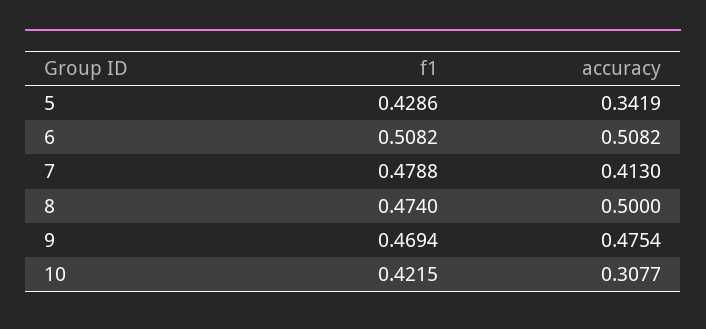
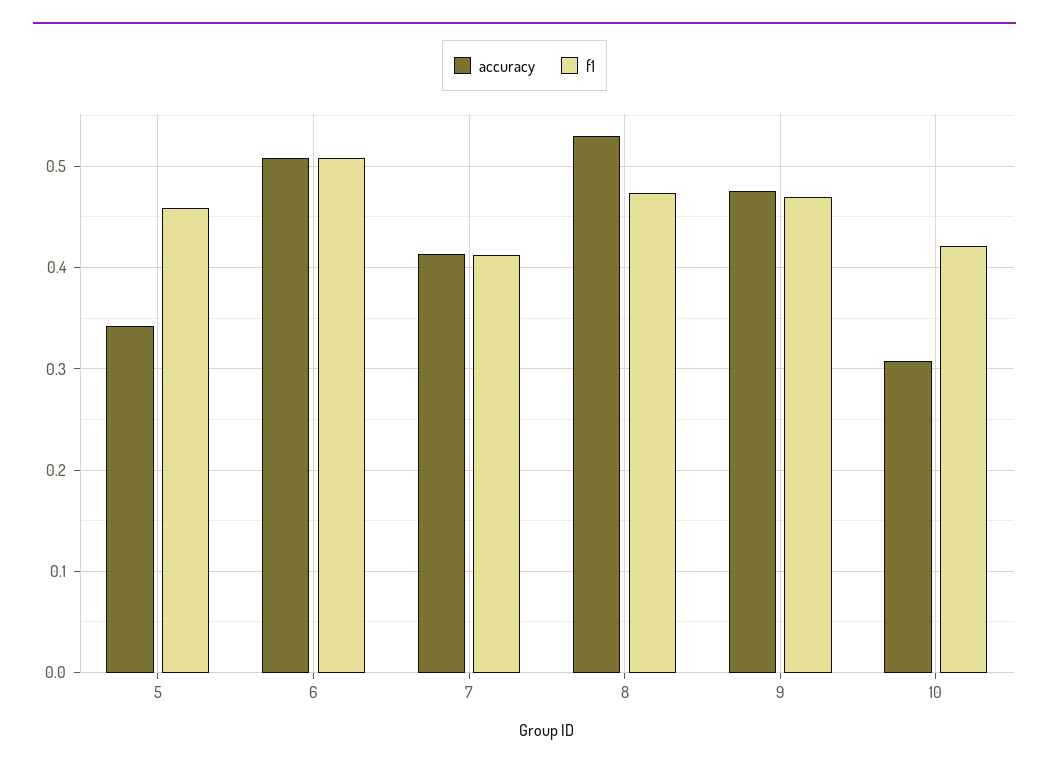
f1, 5: 0.4286 -> 0.46
f1, 7: 0.4788 -> 0.41
accuracy, 8: 0.5 -> 0.53

